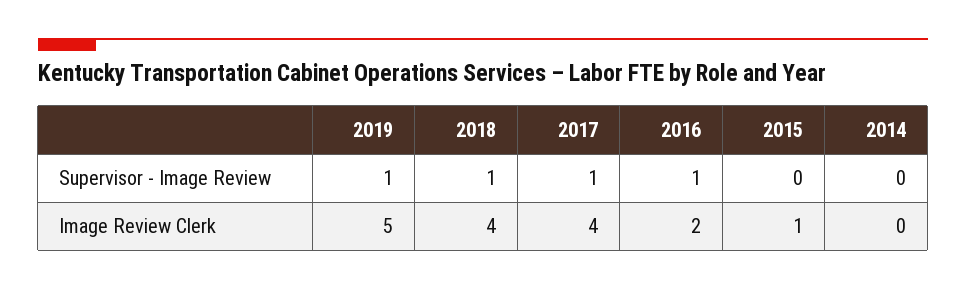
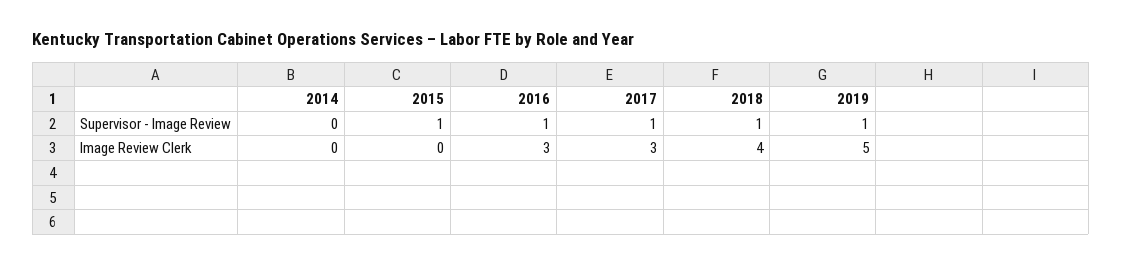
2015, Supervisor - Image Review: 0 -> 1
2017, Image Review Clerk: 4 -> 3
2016, Image Review Clerk: 2 -> 3
2015, Image Review Clerk: 1 -> 0

